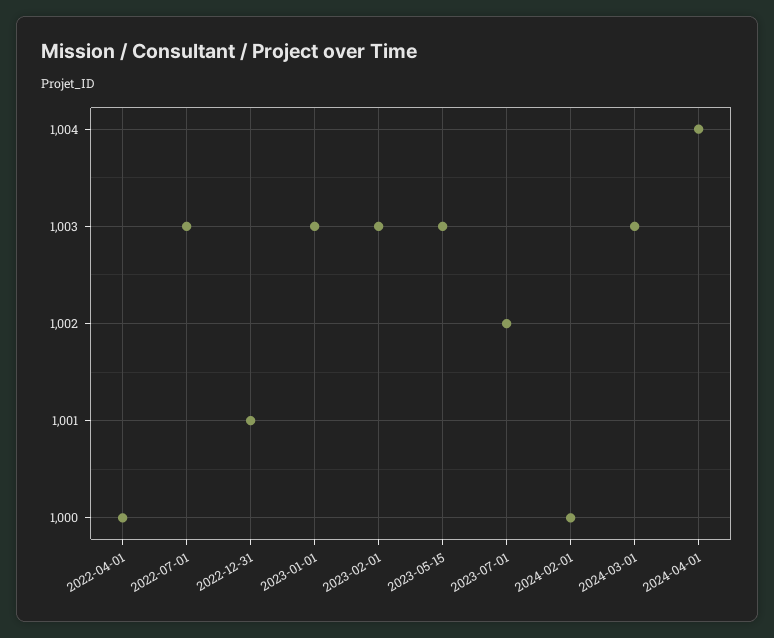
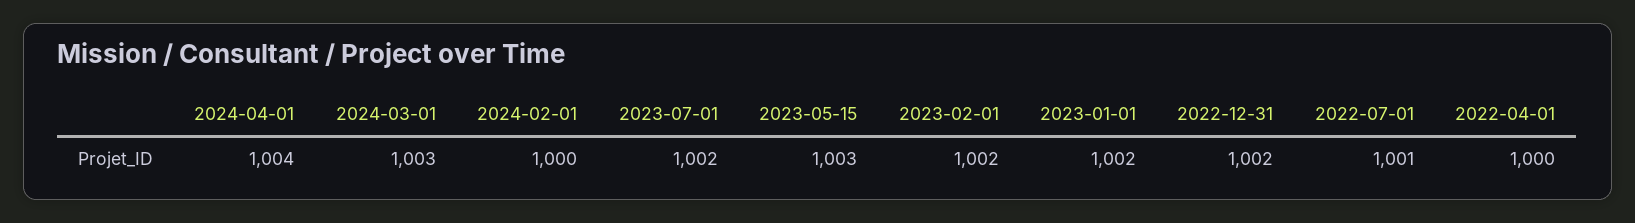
2022-07-01: 1003 -> 1001
2022-12-31: 1001 -> 1002
2023-01-01: 1003 -> 1002
2023-02-01: 1003 -> 1002

